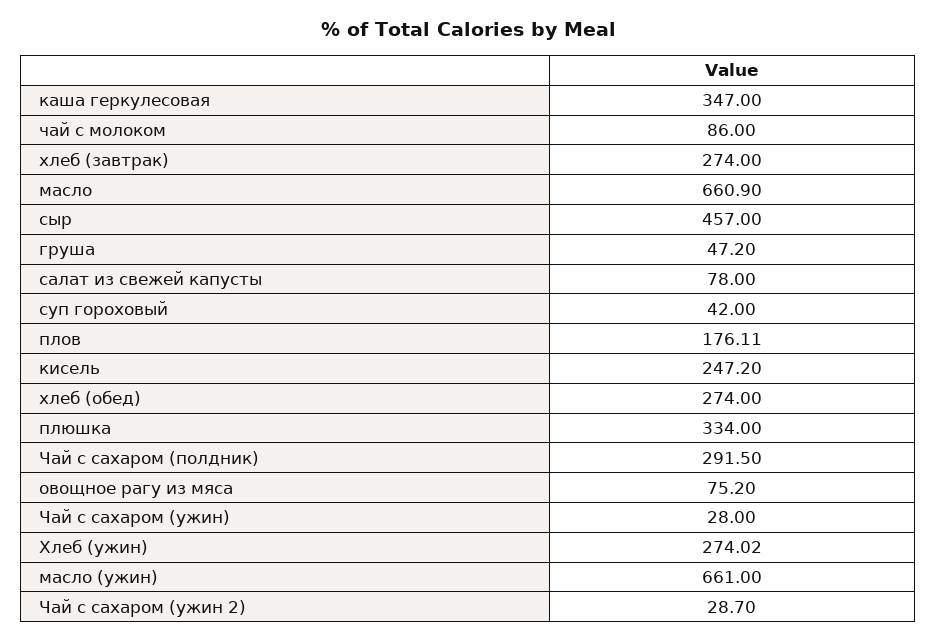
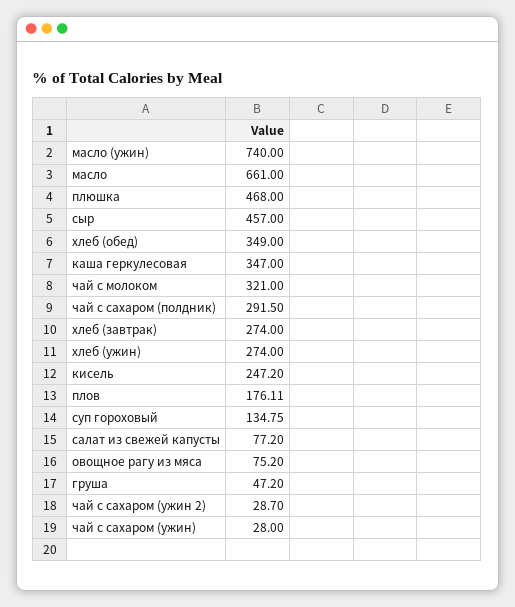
чай с молоком: 86 -> 321
масло: 660.9 -> 661
салат из свежей капусты: 78 -> 77.2
суп гороховый: 42 -> 134.75
хлеб (обед): 274 -> 349
плюшка: 334 -> 468
Хлеб (ужин): 274.02 -> 274
масло (ужин): 661 -> 740

